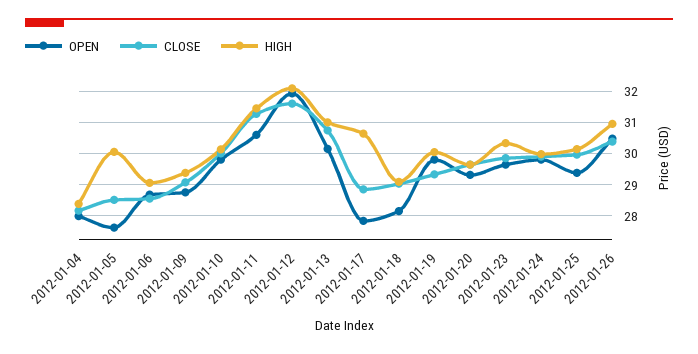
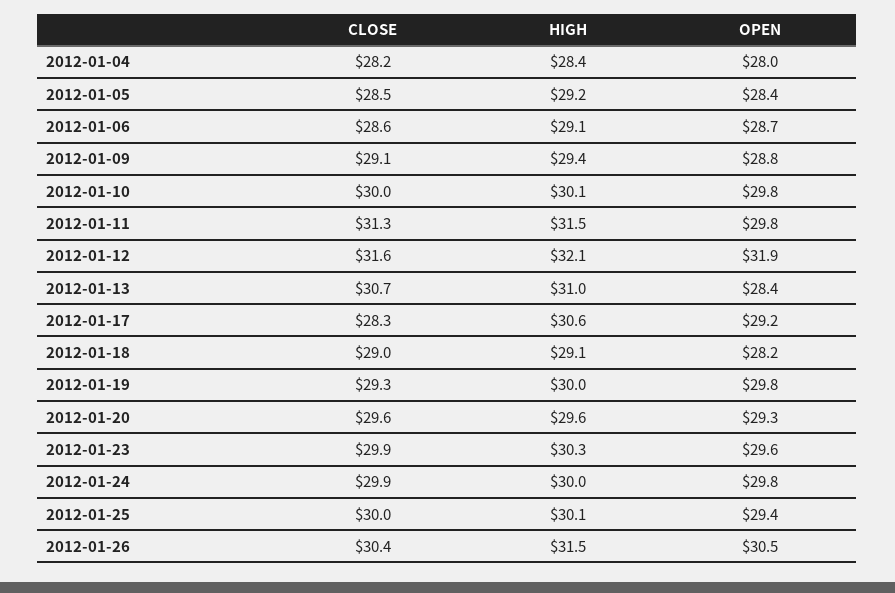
OPEN, 2012-01-05: 27.6 -> 28.4
HIGH, 2012-01-05: 30 -> 29.2
OPEN, 2012-01-11: 30.6 -> 29.8
OPEN, 2012-01-13: 30.2 -> 28.4
OPEN, 2012-01-17: 27.8 -> 29.2
CLOSE, 2012-01-17: 28.8 -> 28.3
HIGH, 2012-01-26: 31 -> 31.5

